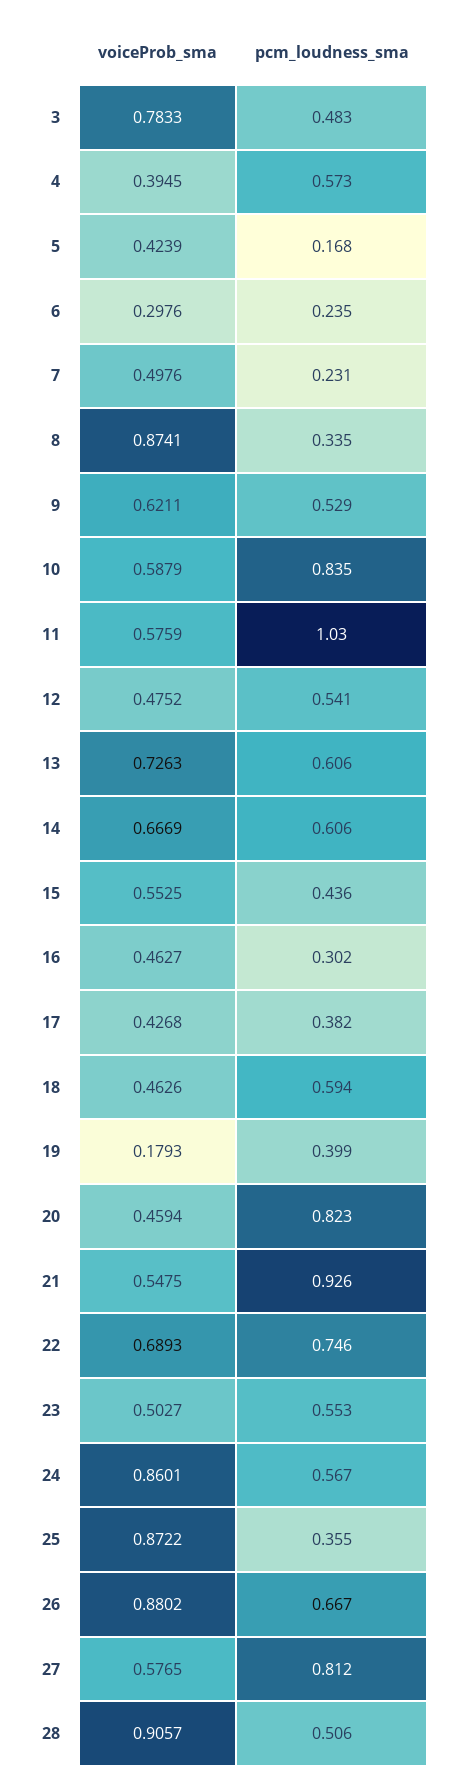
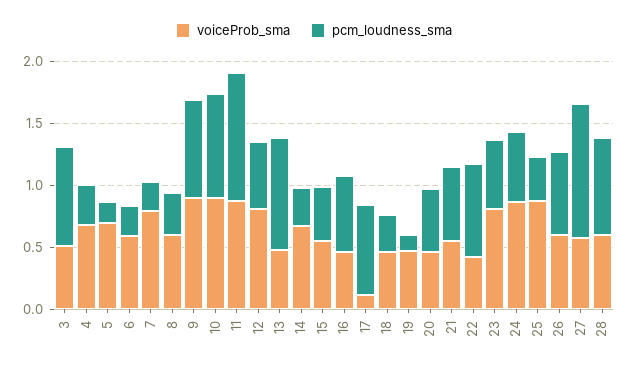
voiceProb_sma, 3: 0.7833 -> 0.5
pcm_loudness_sma, 3: 0.483 -> 0.8
voiceProb_sma, 4: 0.3945 -> 0.7
pcm_loudness_sma, 4: 0.573 -> 0.3
voiceProb_sma, 5: 0.4239 -> 0.7
voiceProb_sma, 6: 0.2976 -> 0.6
voiceProb_sma, 7: 0.4976 -> 0.8
voiceProb_sma, 8: 0.8741 -> 0.6
voiceProb_sma, 9: 0.6211 -> 0.9
pcm_loudness_sma, 9: 0.529 -> 0.8
voiceProb_sma, 10: 0.5879 -> 0.9
voiceProb_sma, 11: 0.5759 -> 0.9
voiceProb_sma, 12: 0.4752 -> 0.8
voiceProb_sma, 13: 0.7263 -> 0.5
pcm_loudness_sma, 13: 0.606 -> 0.9
pcm_loudness_sma, 14: 0.606 -> 0.3
pcm_loudness_sma, 16: 0.302 -> 0.6
voiceProb_sma, 17: 0.4268 -> 0.1
pcm_loudness_sma, 17: 0.382 -> 0.7
pcm_loudness_sma, 18: 0.594 -> 0.3
voiceProb_sma, 19: 0.1793 -> 0.5
pcm_loudness_sma, 19: 0.399 -> 0.1
pcm_loudness_sma, 20: 0.823 -> 0.5
pcm_loudness_sma, 21: 0.926 -> 0.6
voiceProb_sma, 22: 0.6893 -> 0.4
voiceProb_sma, 23: 0.5027 -> 0.8
voiceProb_sma, 26: 0.8802 -> 0.6
pcm_loudness_sma, 27: 0.812 -> 1.1
voiceProb_sma, 28: 0.9057 -> 0.6
pcm_loudness_sma, 28: 0.506 -> 0.8

